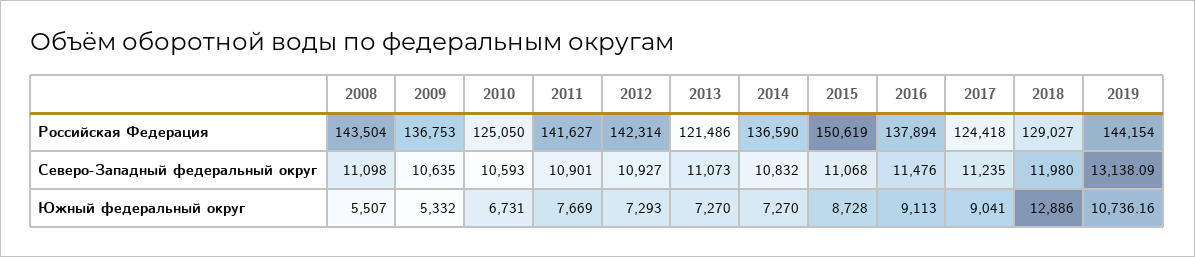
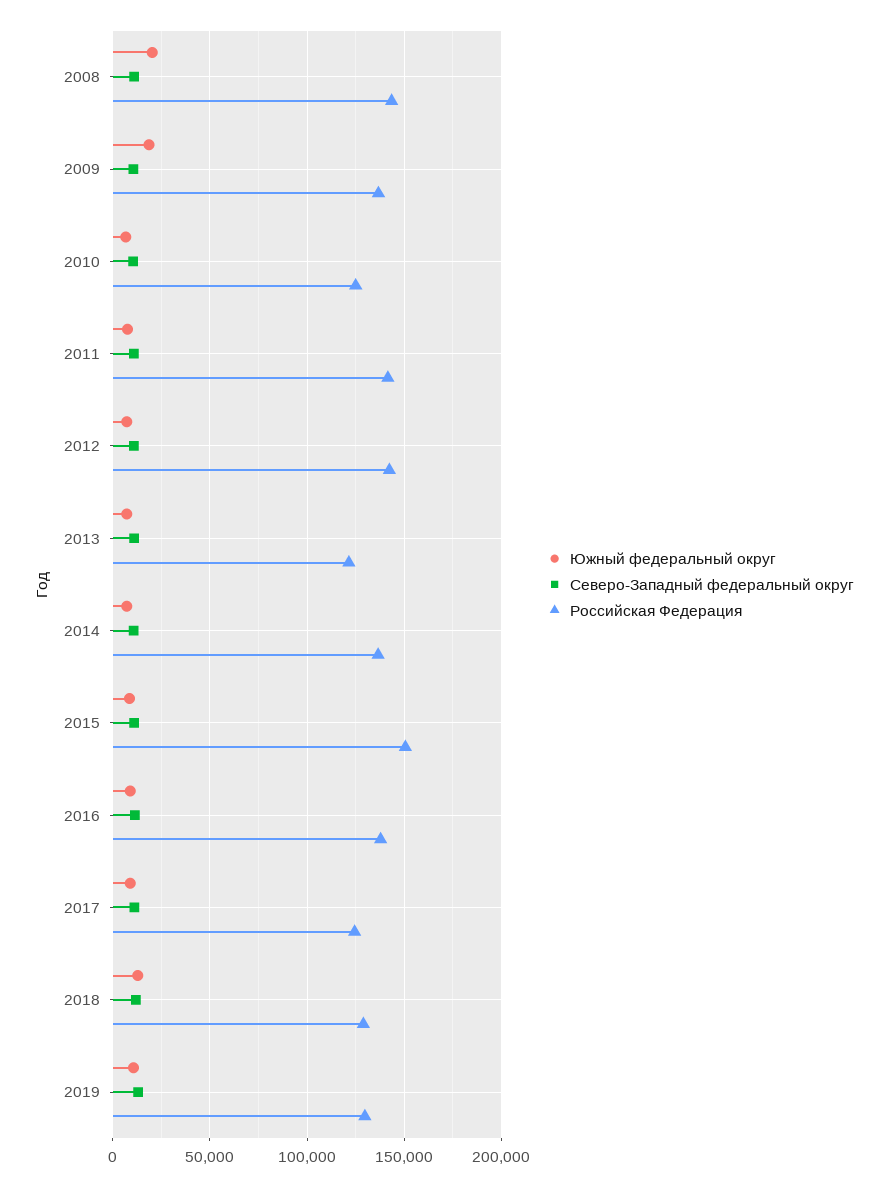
Российская Федерация, 2019: 144154 -> 130000
Южный федеральный округ, 2008: 5507 -> 20000
Южный федеральный округ, 2009: 5332 -> 20000

